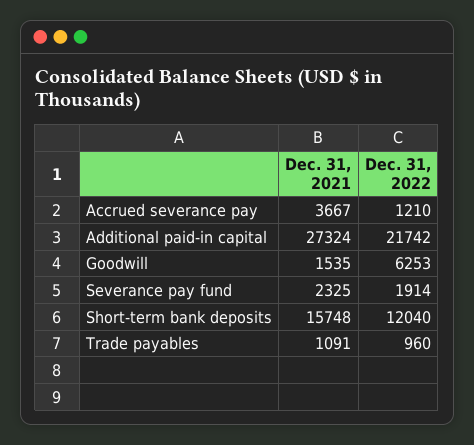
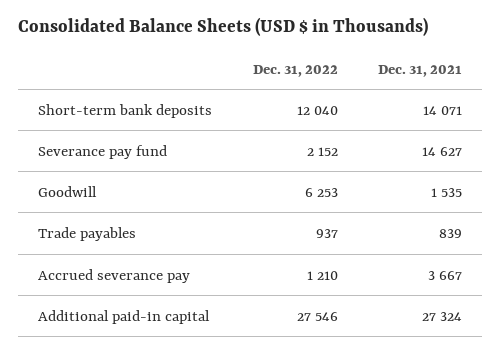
Dec. 31, 2022, Additional paid-in capital: 21742 -> 27546
Dec. 31, 2021, Severance pay fund: 2325 -> 14627
Dec. 31, 2022, Severance pay fund: 1914 -> 2152
Dec. 31, 2021, Short-term bank deposits: 15748 -> 14071
Dec. 31, 2021, Trade payables: 1091 -> 839
Dec. 31, 2022, Trade payables: 960 -> 937

